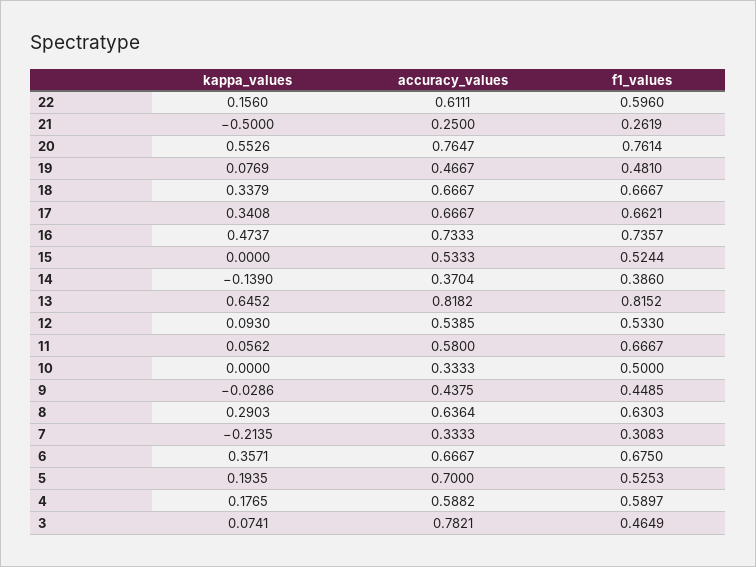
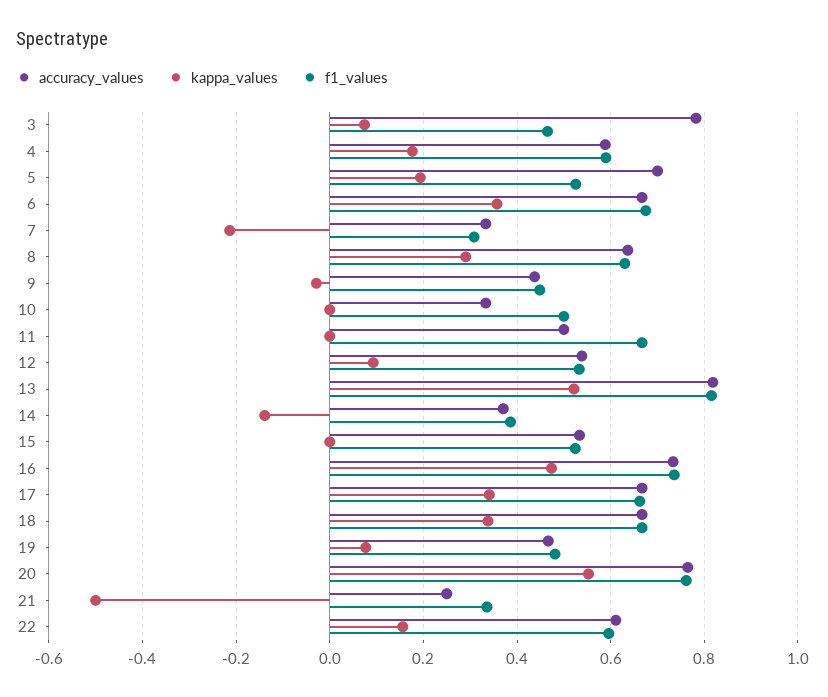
f1_values, 21: 0.2619 -> 0.34
kappa_values, 13: 0.6452 -> 0.52
kappa_values, 11: 0.0562 -> 0
accuracy_values, 11: 0.58 -> 0.5

